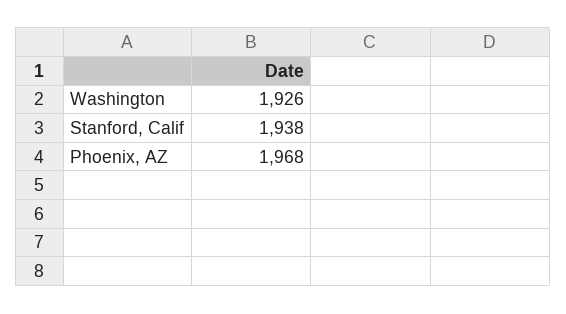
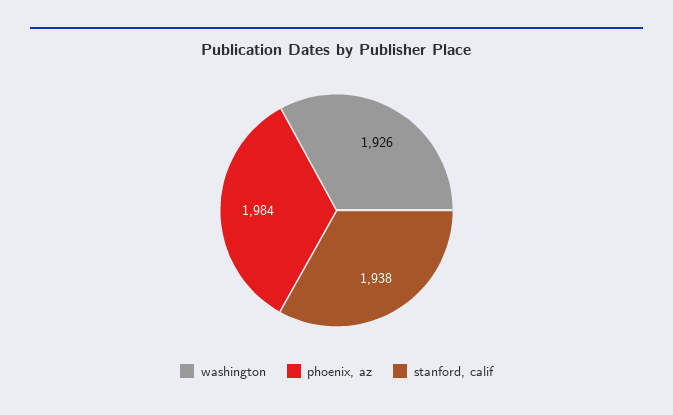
Phoenix, AZ: 1968 -> 1984

